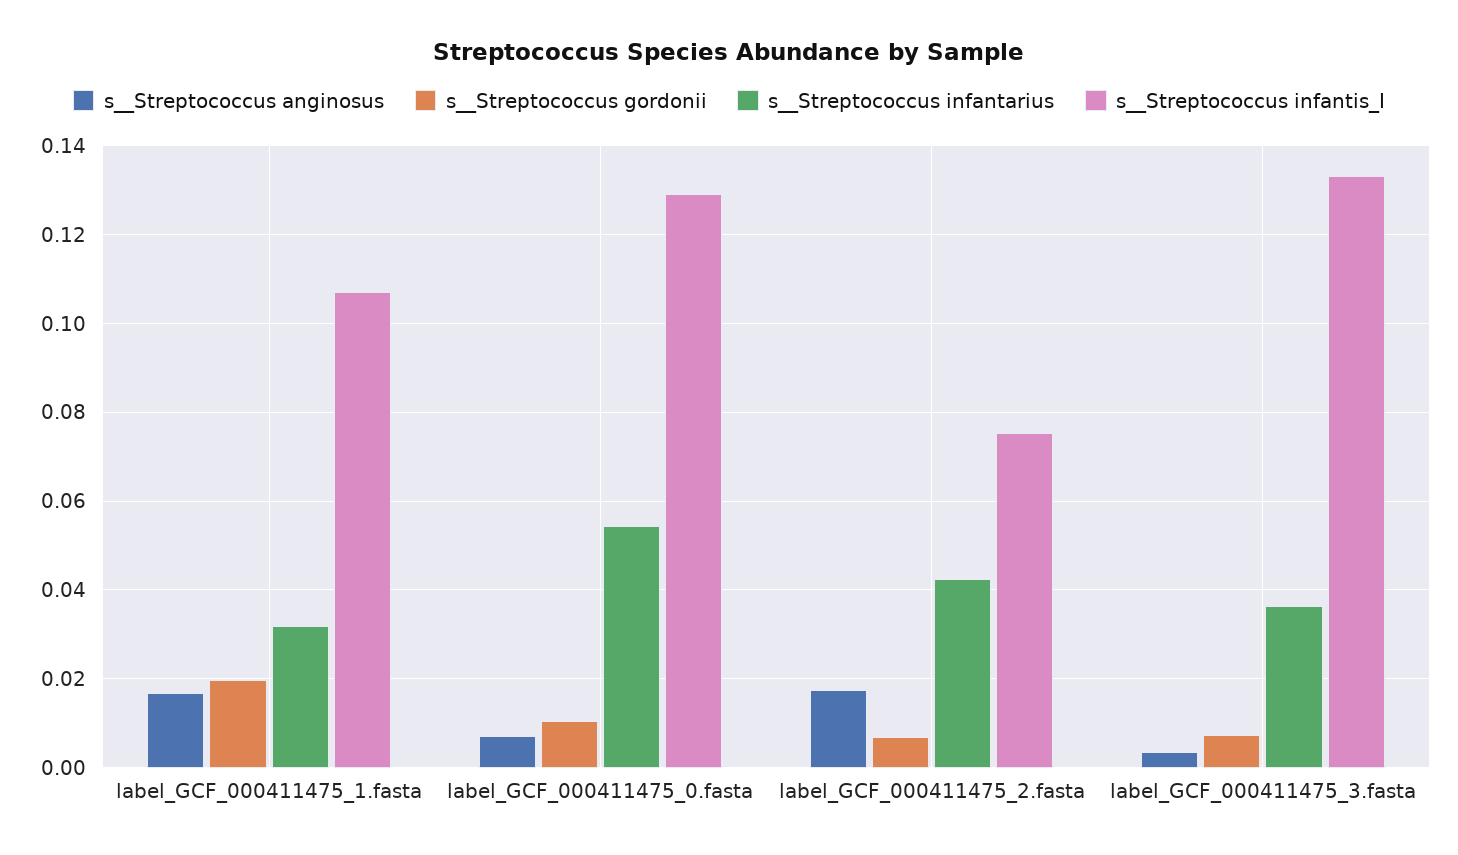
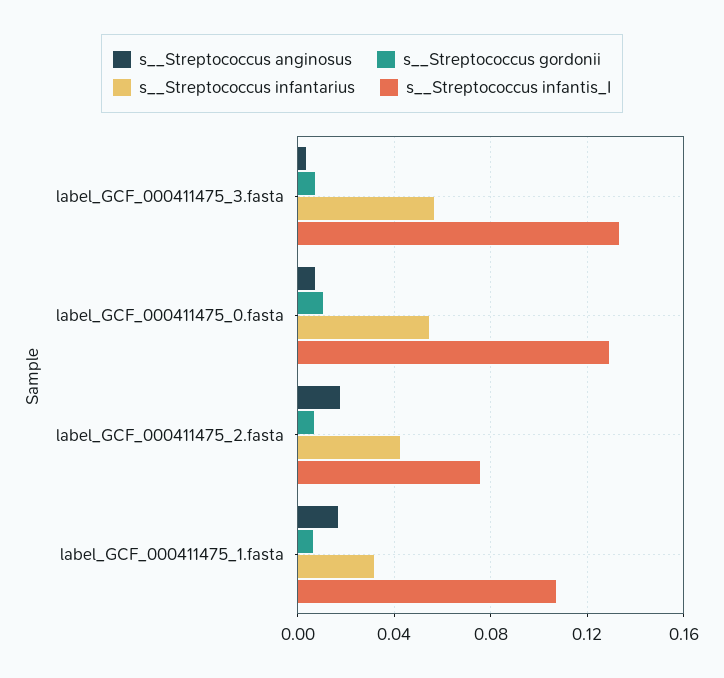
s__Streptococcus gordonii, label_GCF_000411475_1.fasta: 0.02 -> 0.005
s__Streptococcus infantarius, label_GCF_000411475_3.fasta: 0.036 -> 0.055

